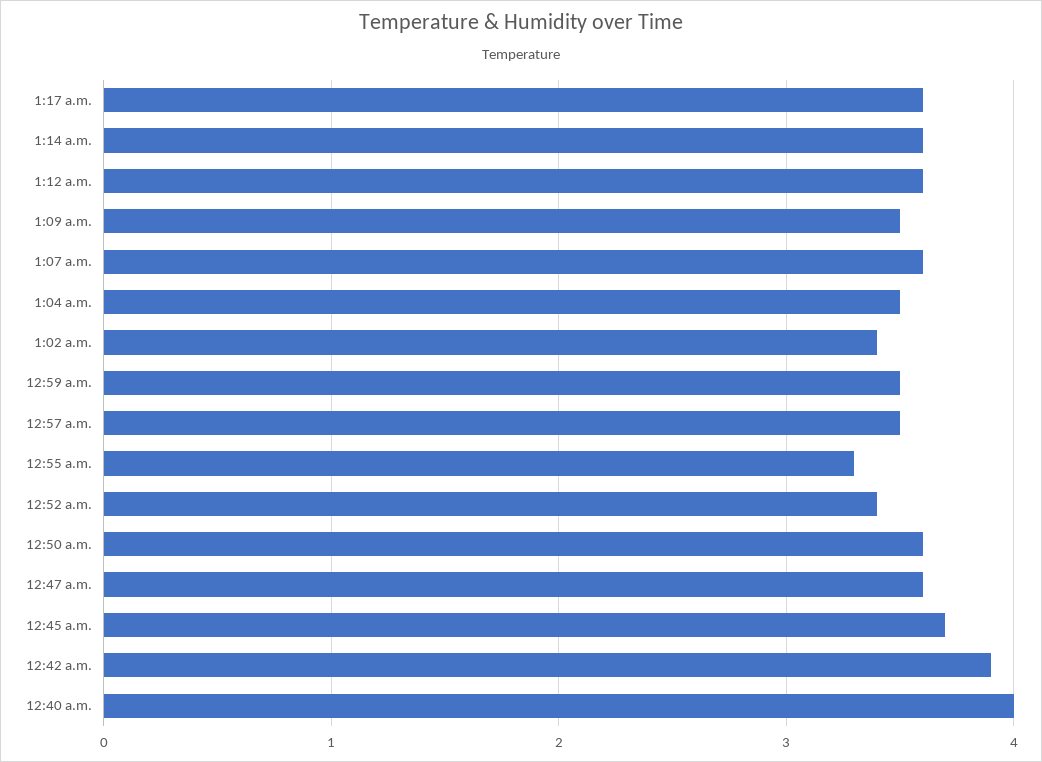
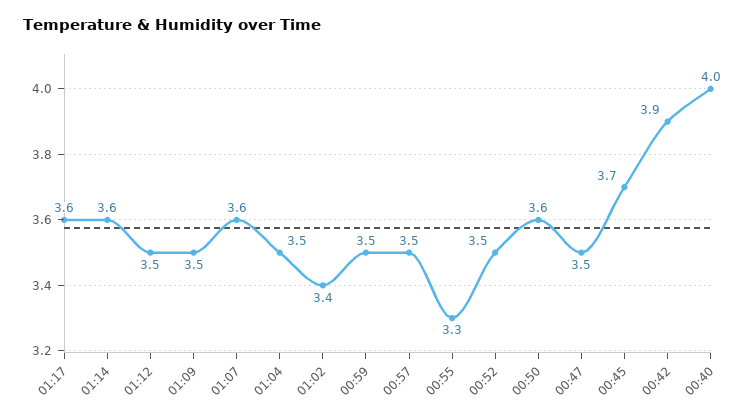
1:12 a.m.: 3.6 -> 3.5
12:52 a.m.: 3.4 -> 3.5
12:47 a.m.: 3.6 -> 3.5

